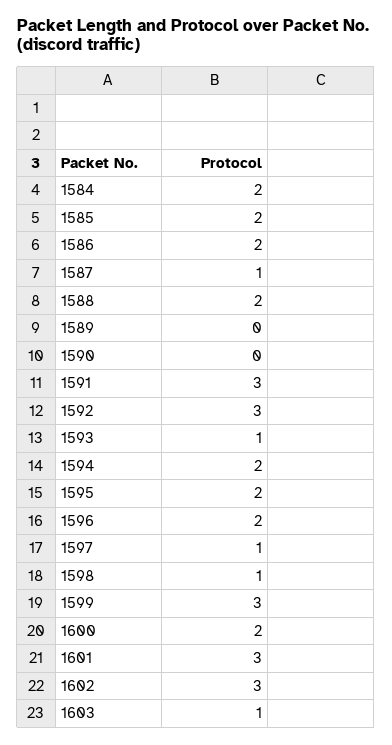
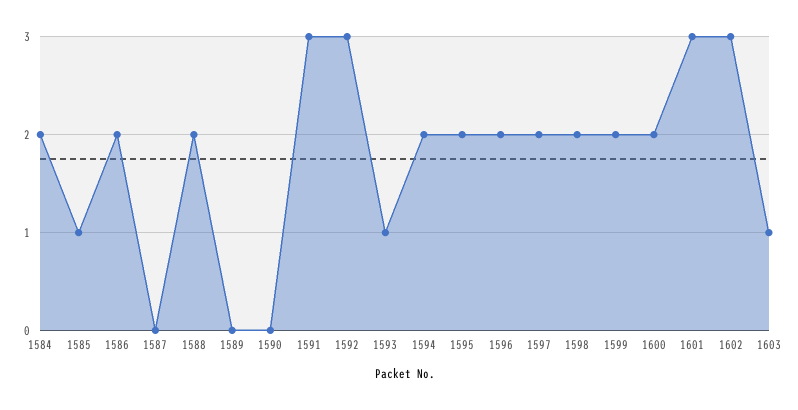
1585: 2 -> 1
1587: 1 -> 0
1597: 1 -> 2
1598: 1 -> 2
1599: 3 -> 2

